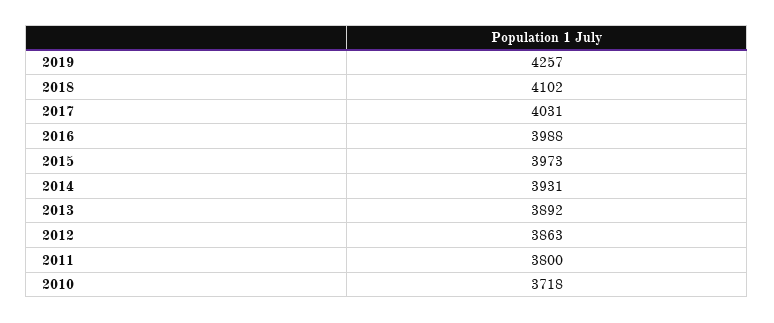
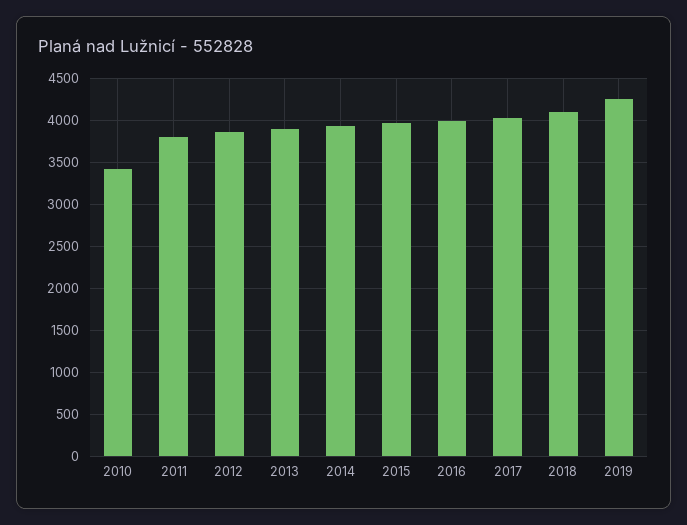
2010: 3718 -> 3400

